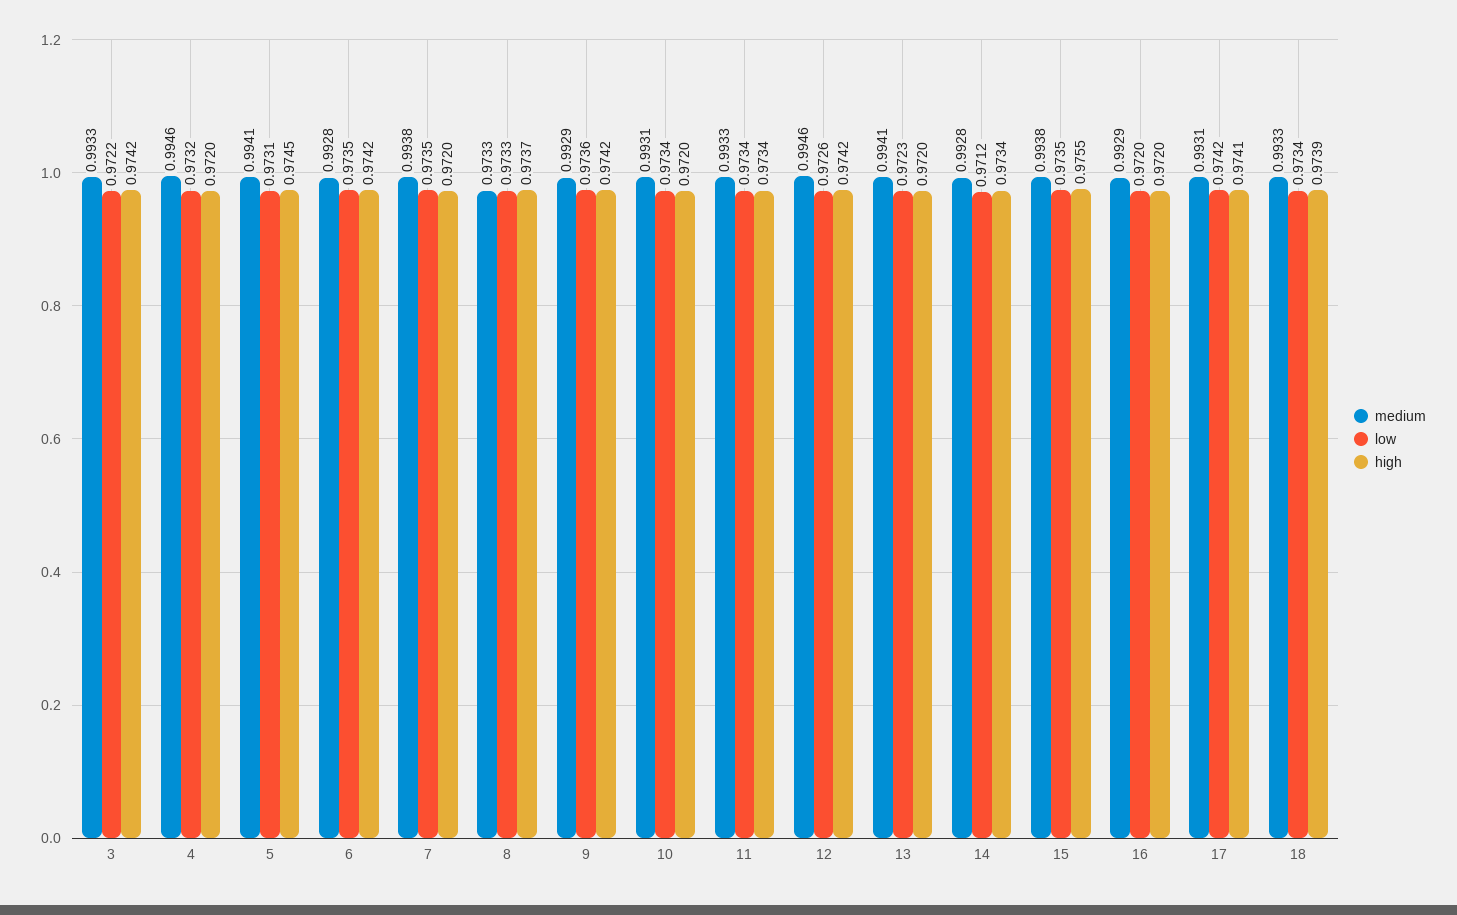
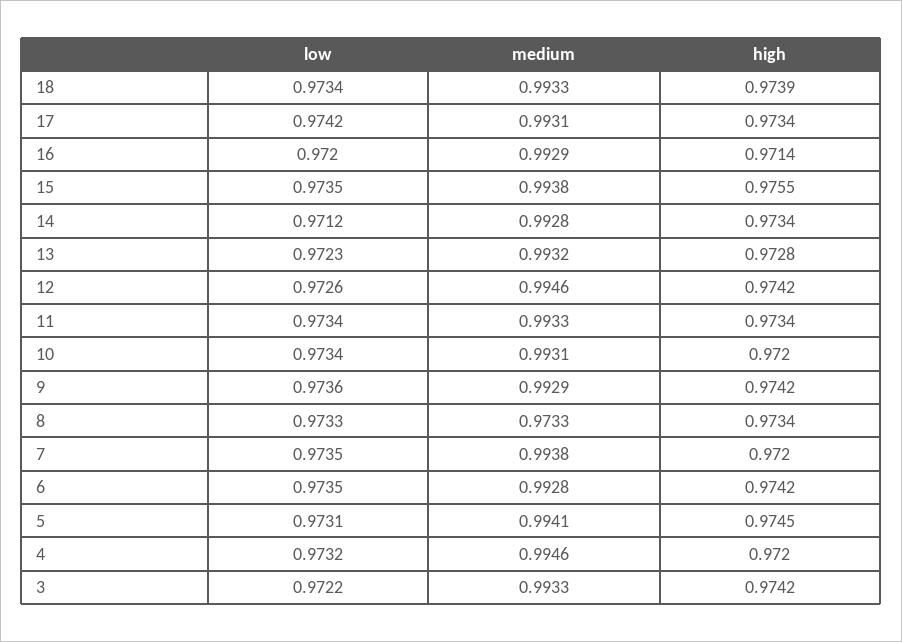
high, 8: 0.9737 -> 0.9734
medium, 13: 0.9941 -> 0.9932
high, 13: 0.972 -> 0.9728
high, 16: 0.972 -> 0.9714
high, 17: 0.9741 -> 0.9734

